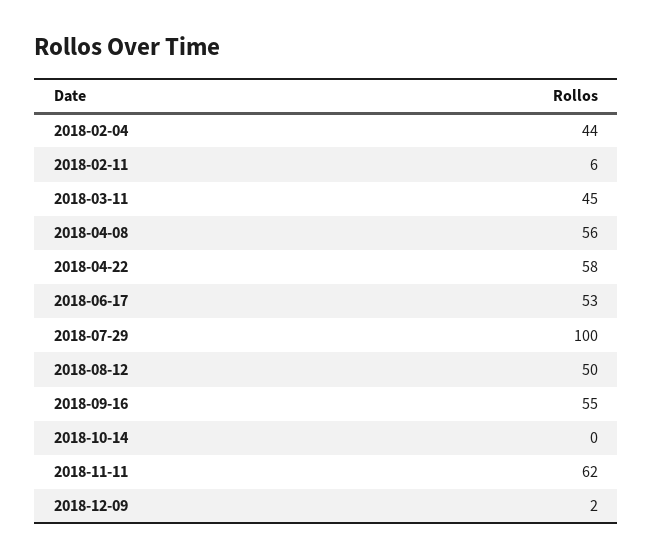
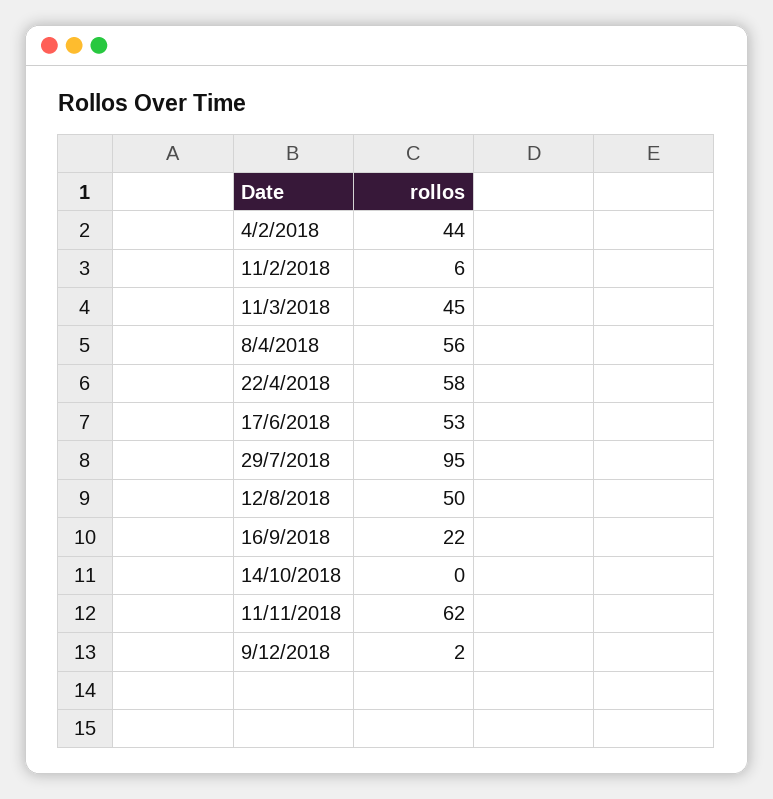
2018-07-29: 100 -> 95
2018-09-16: 55 -> 22

